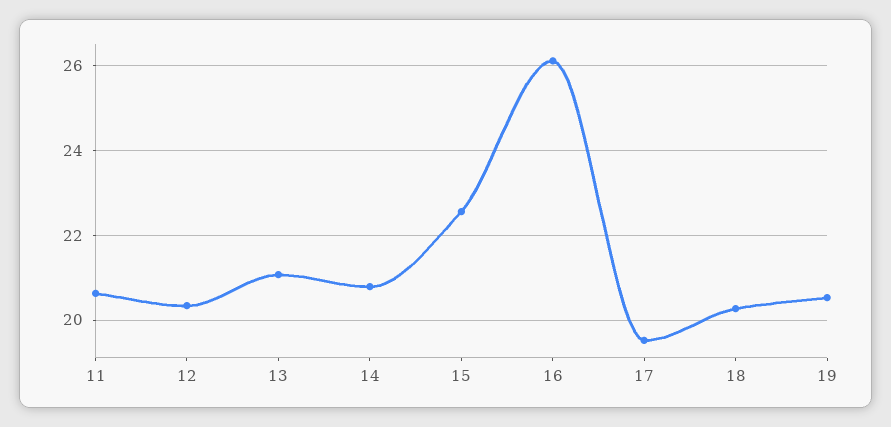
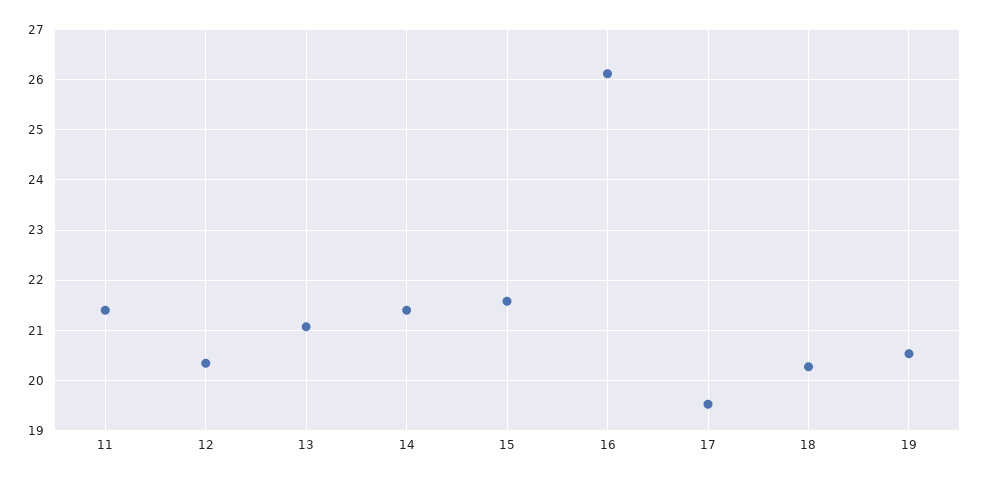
11: 20.6 -> 21.4
14: 20.8 -> 21.4
15: 22.6 -> 21.6

